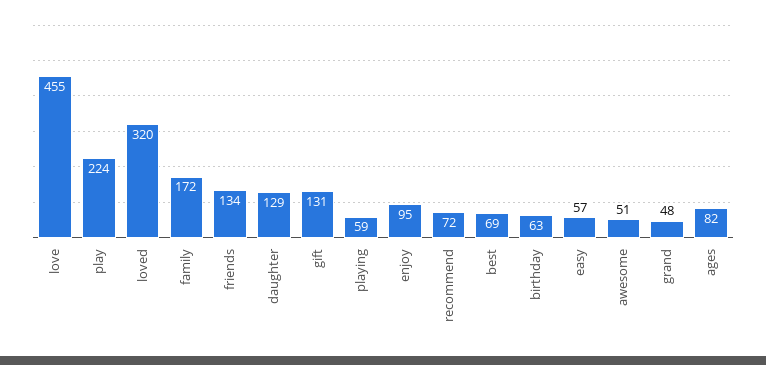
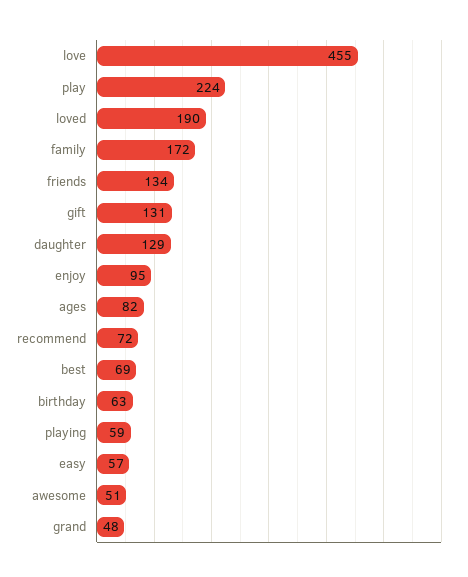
loved: 320 -> 190

